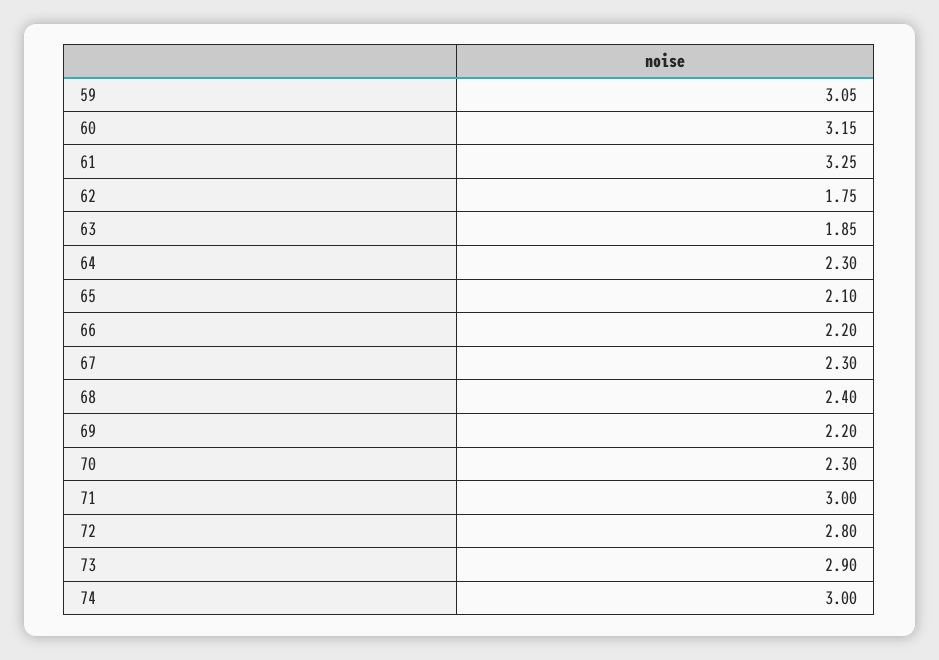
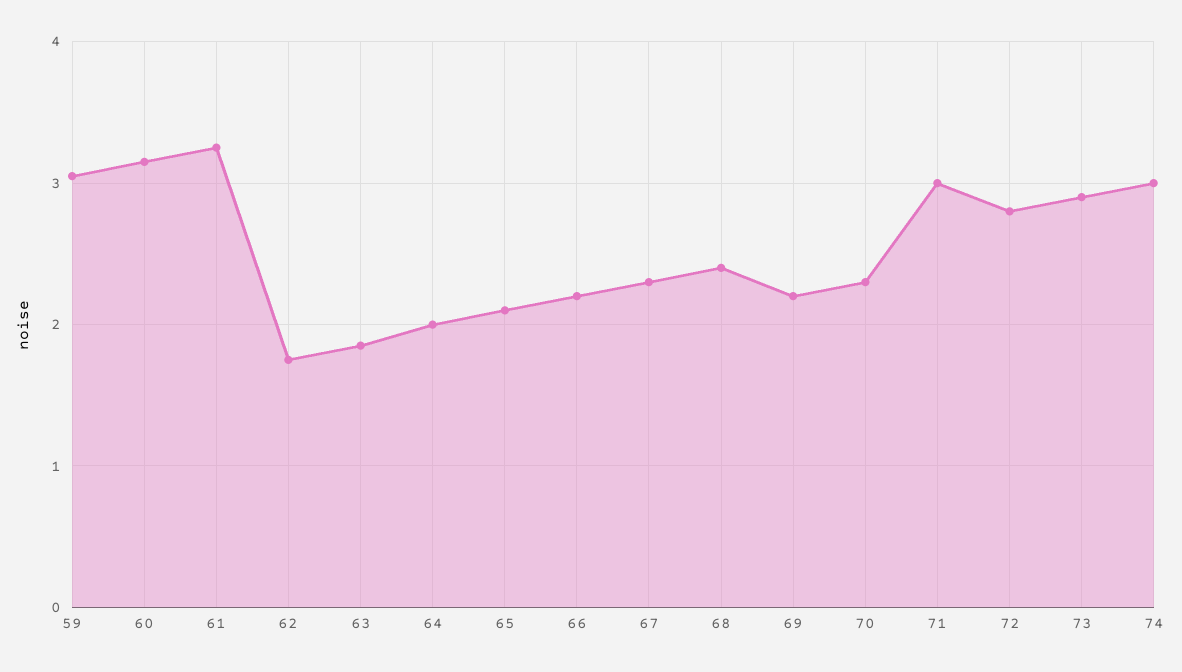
64: 2.3 -> 2

